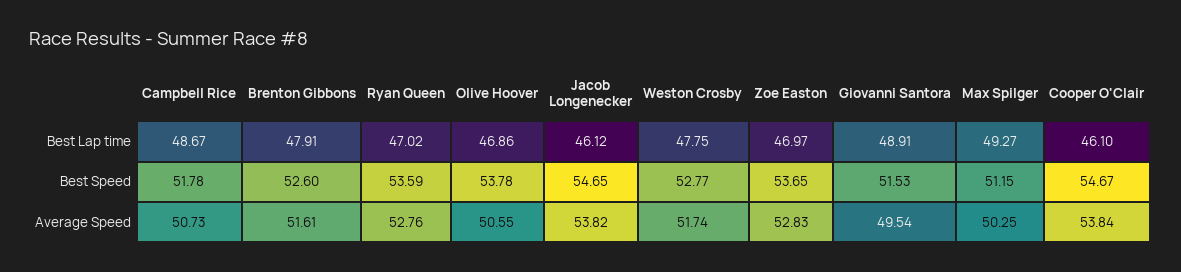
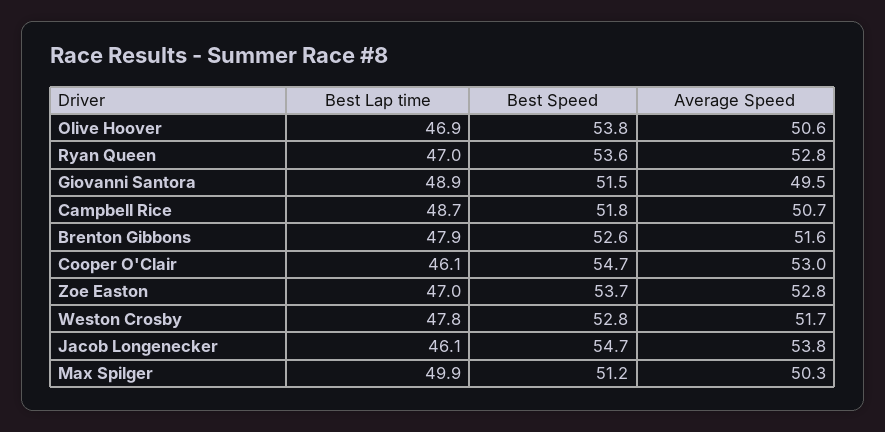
Max Spilger, Best Lap time: 49.27 -> 49.9
Cooper O'Clair, Average Speed: 53.84 -> 53

